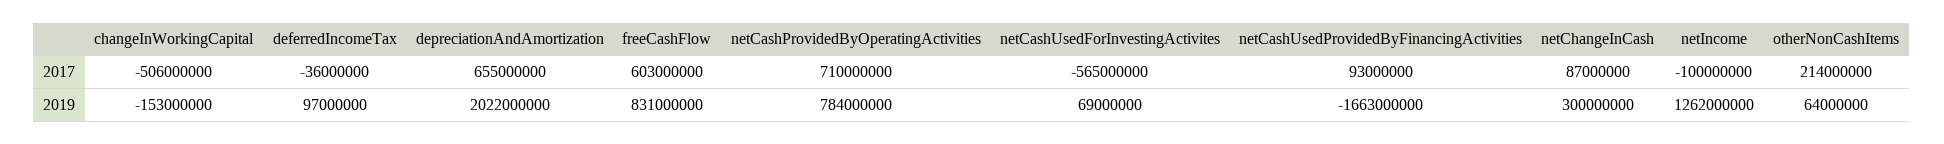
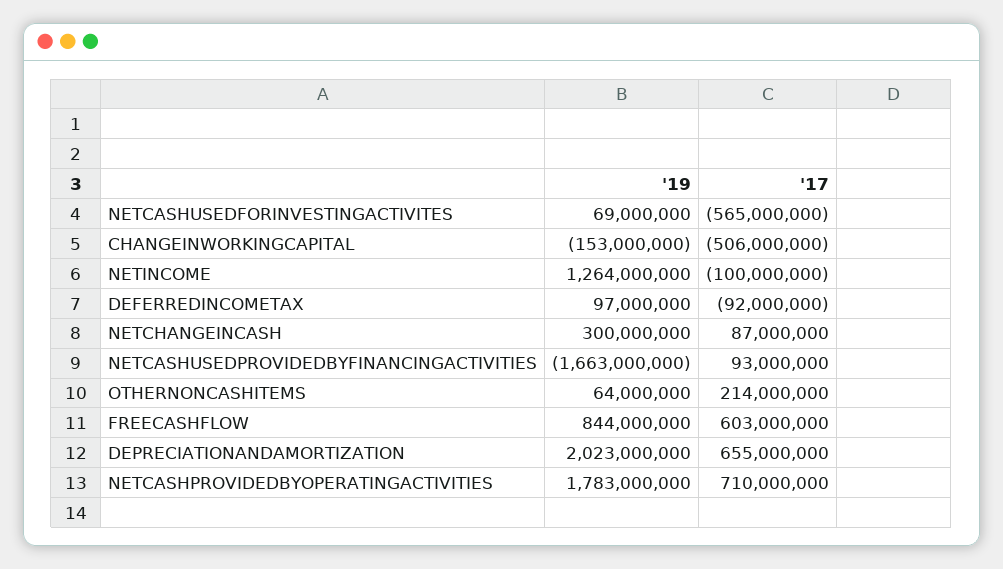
deferredIncomeTax, 2017: -36000000 -> -92000000
depreciationAndAmortization, 2019: 2022000000 -> 2023000000
freeCashFlow, 2019: 831000000 -> 844000000
netCashProvidedByOperatingActivities, 2019: 784000000 -> 1783000000
netIncome, 2019: 1262000000 -> 1264000000

